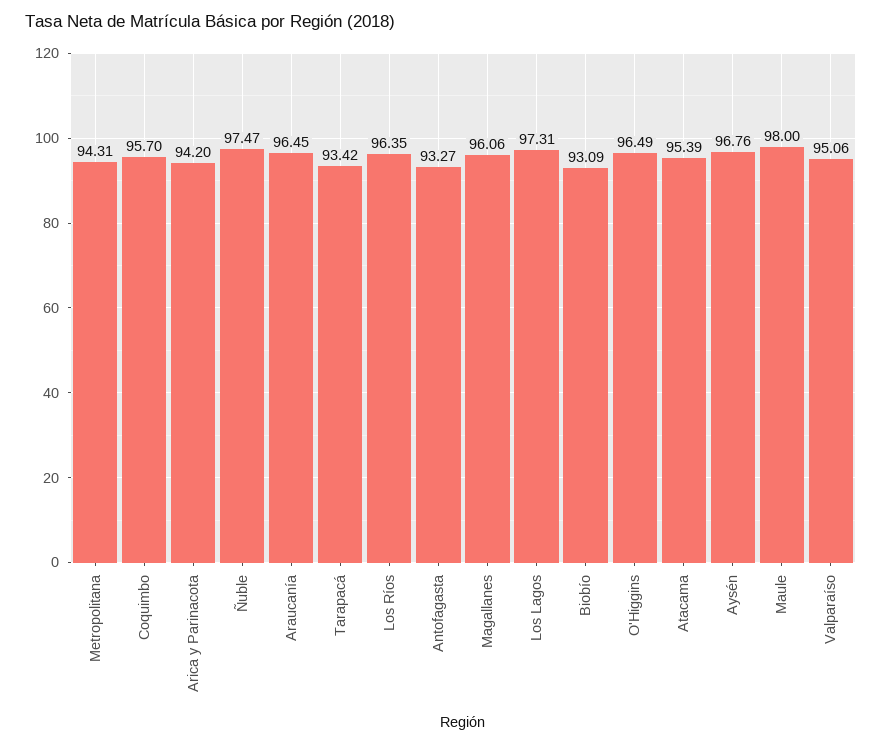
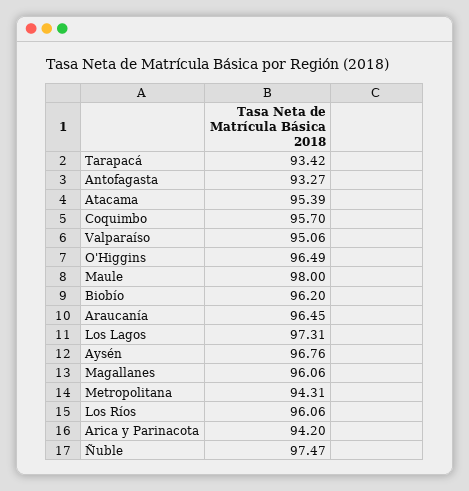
Los Ríos: 96.35 -> 96.06
Biobío: 93.09 -> 96.2

